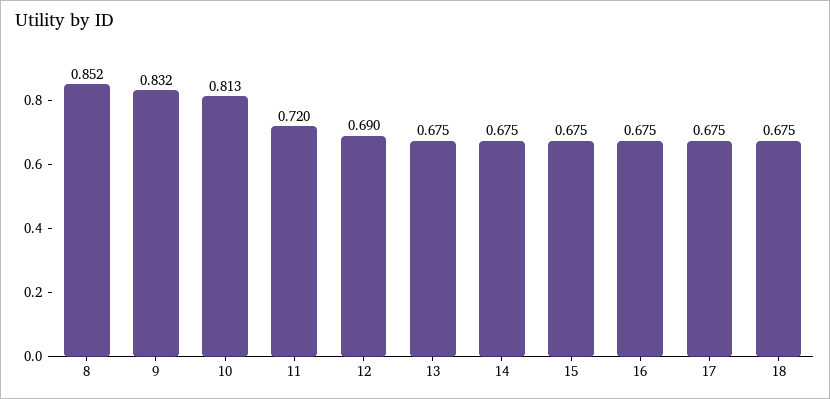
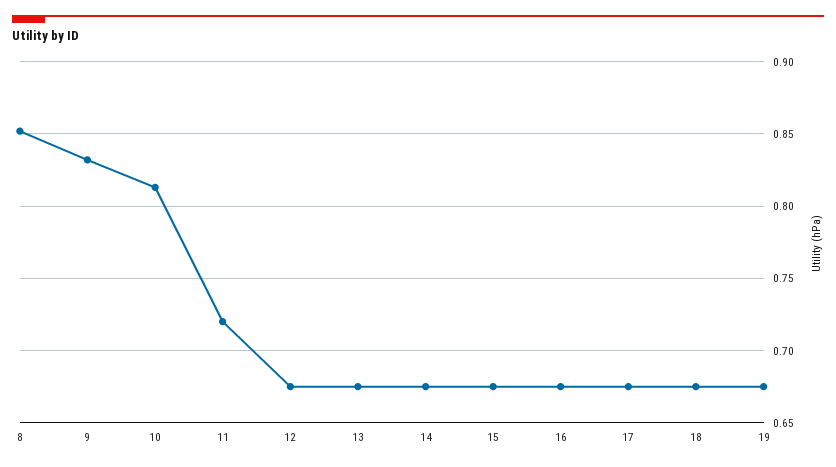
12: 0.69 -> 0.675
19: none -> 0.675

